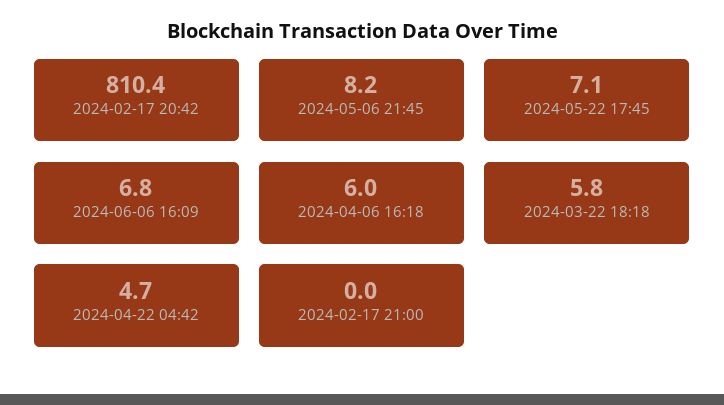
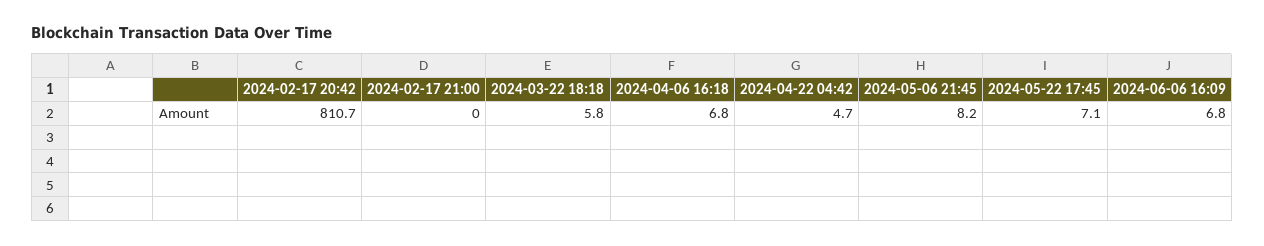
2024-02-17 20:42: 810.4 -> 810.7
2024-04-06 16:18: 6 -> 6.8

